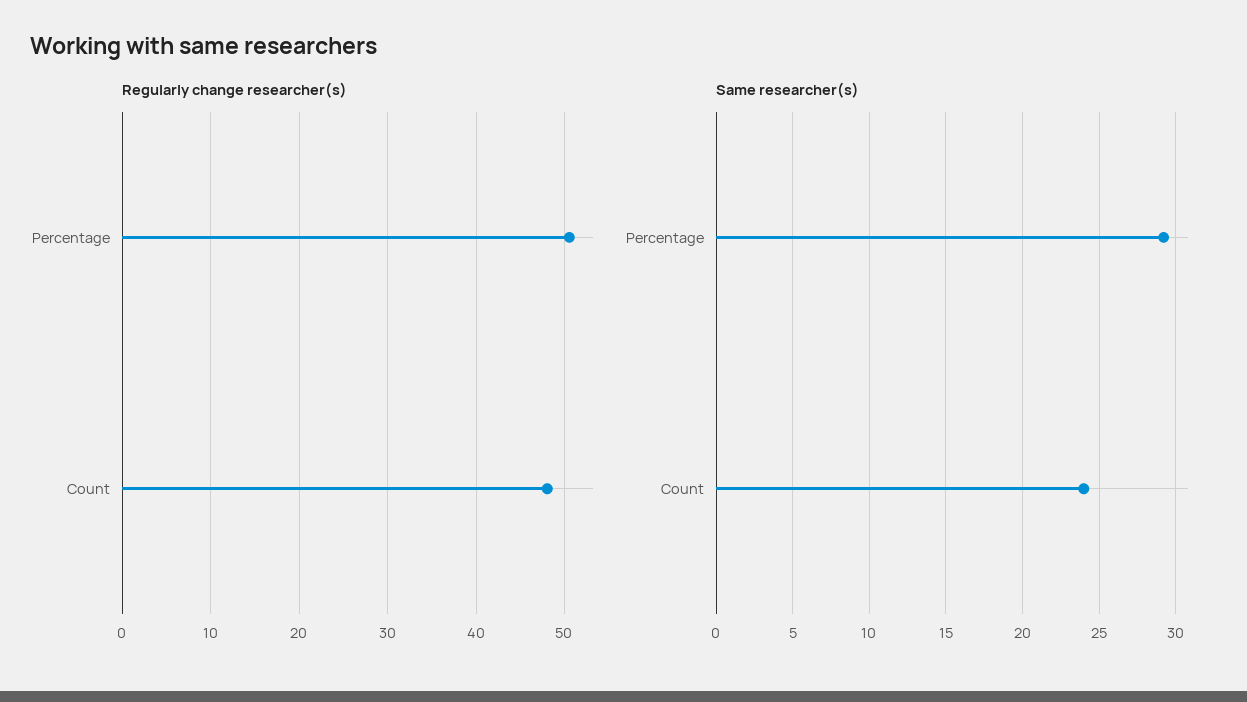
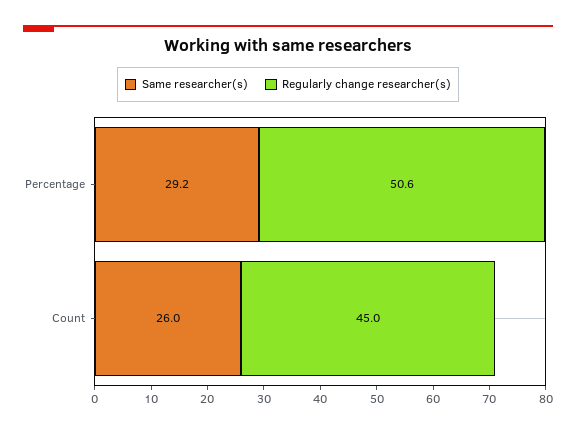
Regularly change researcher(s), Count: 48 -> 45
Same researcher(s), Count: 24 -> 26

